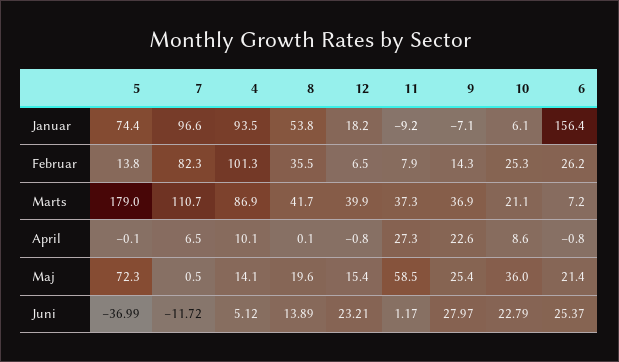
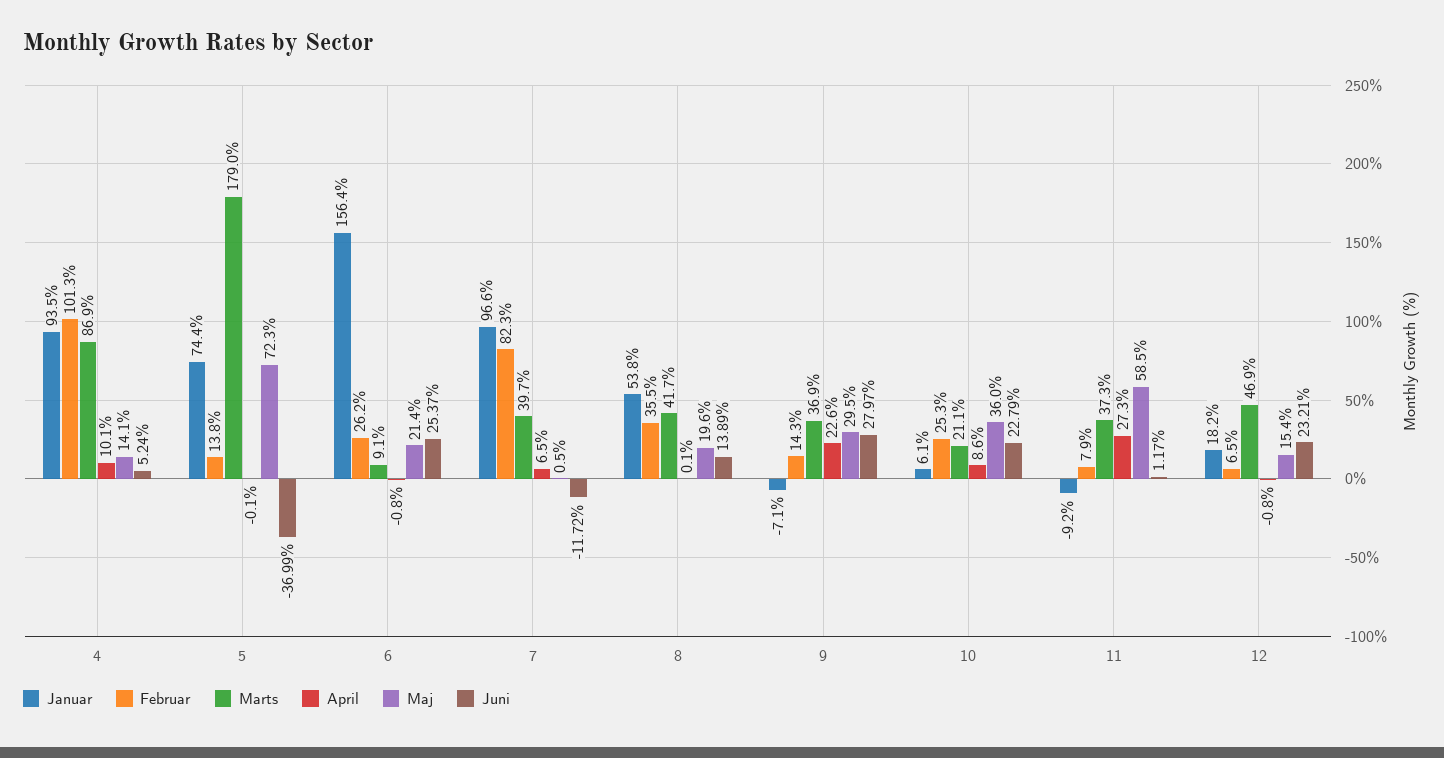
Marts, 7: 110.7 -> 39.7
Marts, 12: 39.9 -> 46.9
Marts, 6: 7.2 -> 9.1
Maj, 9: 25.4 -> 29.5
Juni, 4: 5.12 -> 5.24

